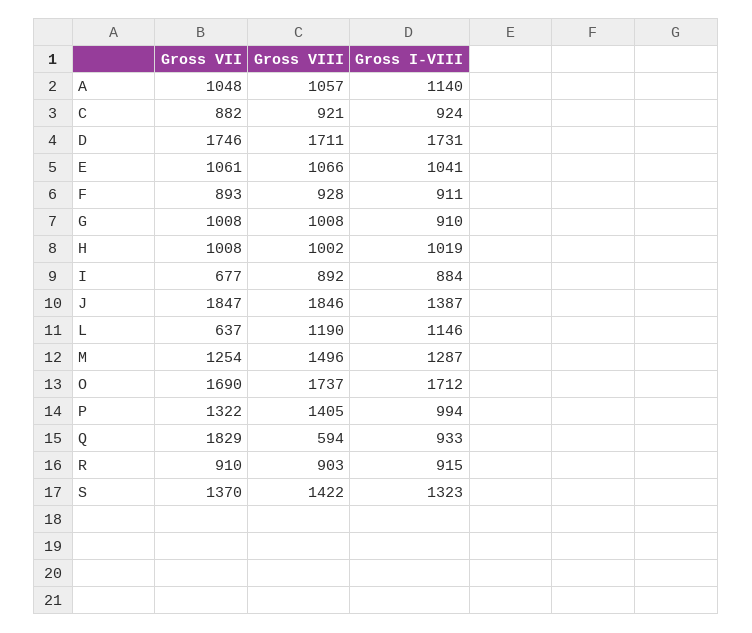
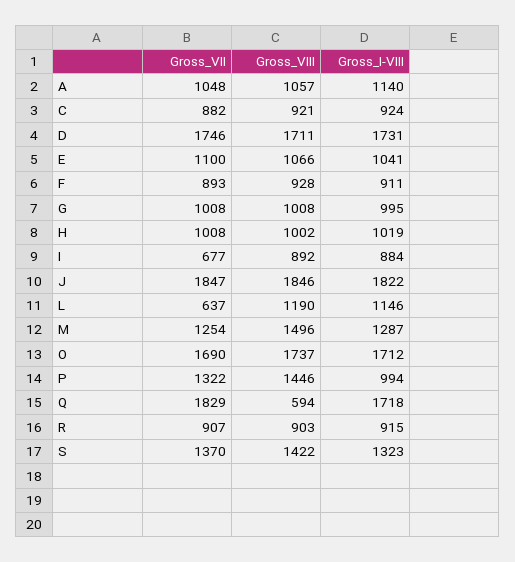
Gross VII, E: 1061 -> 1100
Gross I-VIII, G: 910 -> 995
Gross I-VIII, J: 1387 -> 1822
Gross VIII, P: 1405 -> 1446
Gross I-VIII, Q: 933 -> 1718
Gross VII, R: 910 -> 907

